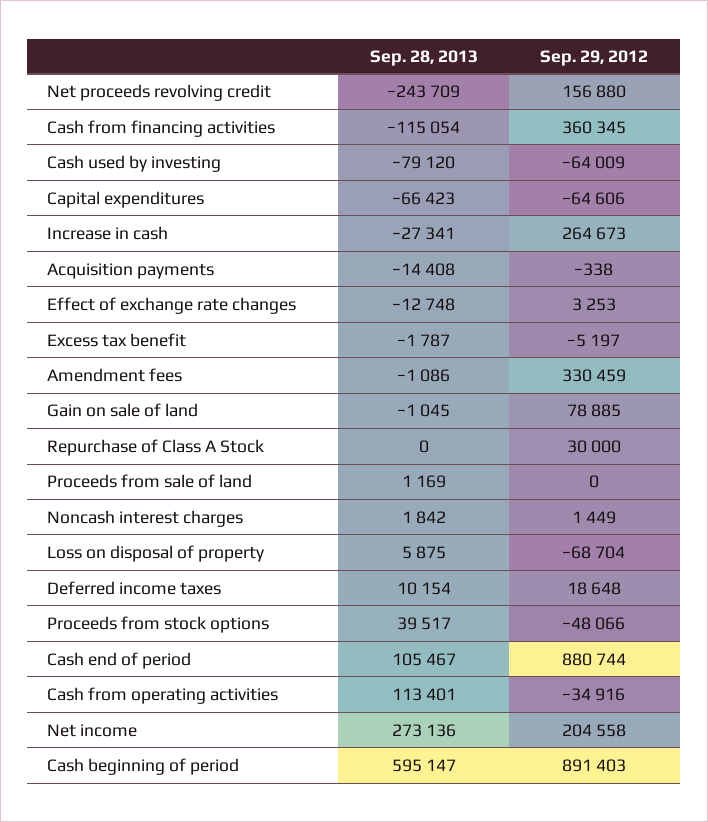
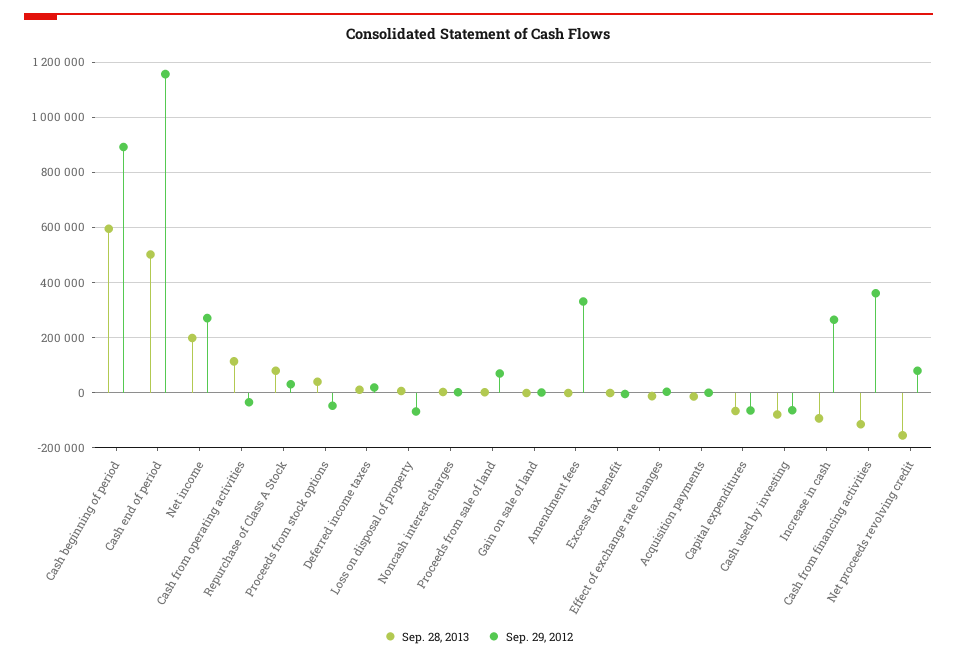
Sep. 28, 2013, Net proceeds revolving credit: -243709 -> -150000
Sep. 29, 2012, Net proceeds revolving credit: 156880 -> 75000
Sep. 28, 2013, Increase in cash: -27341 -> -100000
Sep. 29, 2012, Gain on sale of land: 78885 -> 0
Sep. 28, 2013, Repurchase of Class A Stock: 0 -> 75000
Sep. 29, 2012, Proceeds from sale of land: 0 -> 75000
Sep. 28, 2013, Cash end of period: 105467 -> 500000
Sep. 29, 2012, Cash end of period: 880744 -> 1150000
Sep. 28, 2013, Net income: 273136 -> 200000
Sep. 29, 2012, Net income: 204558 -> 275000

